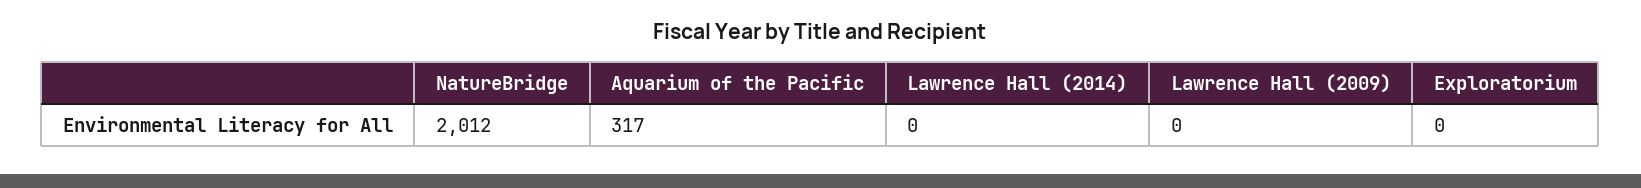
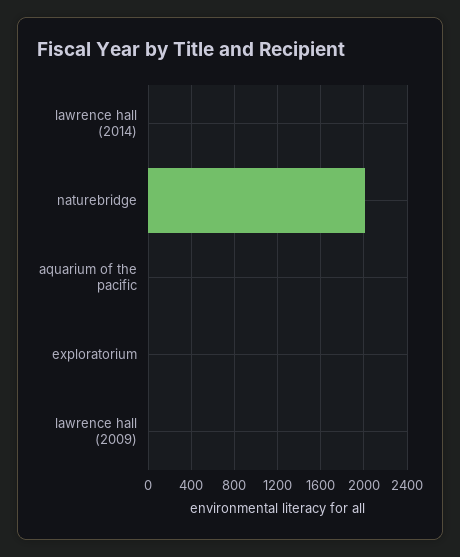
Aquarium of the Pacific: 317 -> 0

